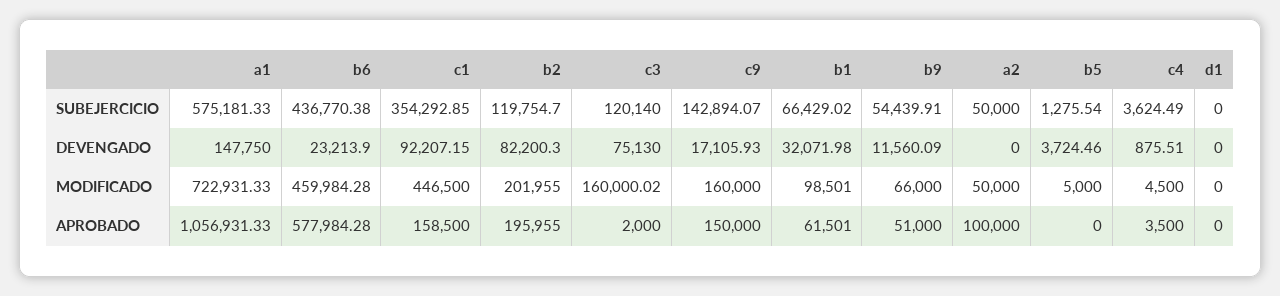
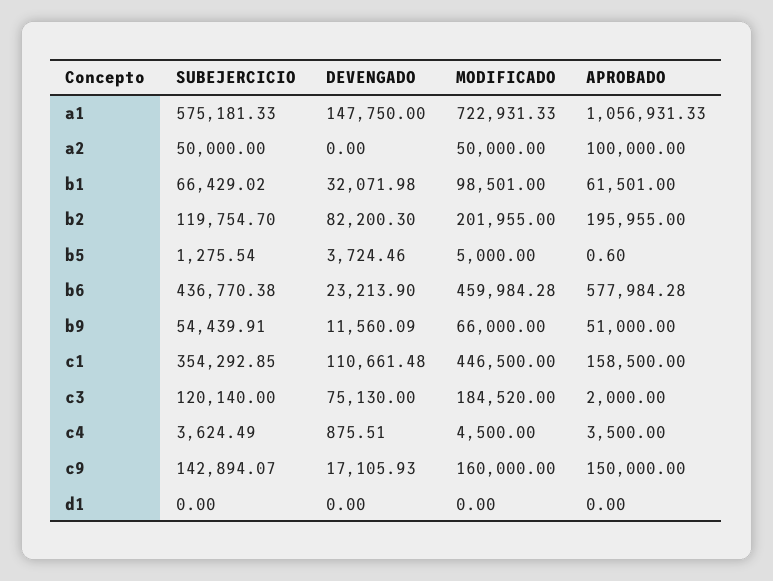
c1, DEVENGADO: 92207.15 -> 110661.48
c3, MODIFICADO: 160000.02 -> 184520
b5, APROBADO: 0 -> 0.6

